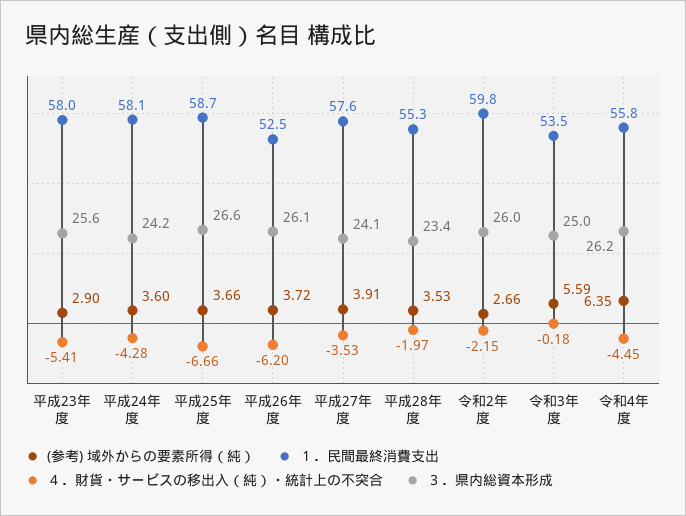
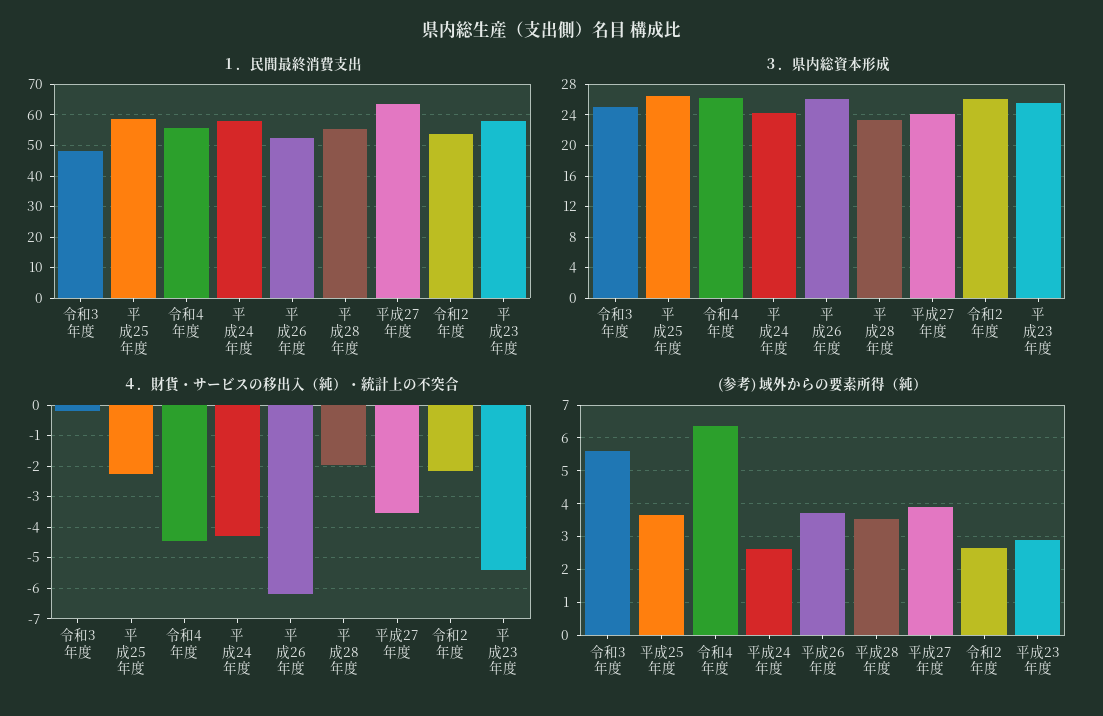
(参考) 域外からの要素所得（純）, 平成24年度: 3.6 -> 2.6
４．財貨・サービスの移出入（純）・統計上の不突合, 平成25年度: -6.66 -> -2.2
１．民間最終消費支出, 平成27年度: 57.6 -> 64
１．民間最終消費支出, 令和2年度: 59.8 -> 54
１．民間最終消費支出, 令和3年度: 53.5 -> 48

